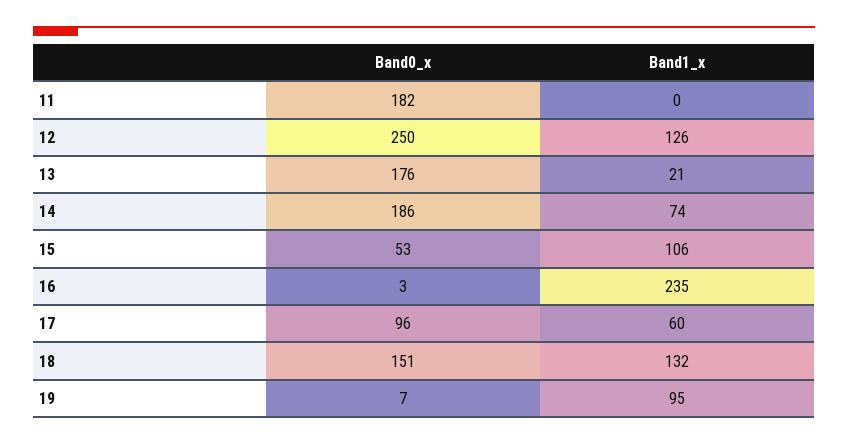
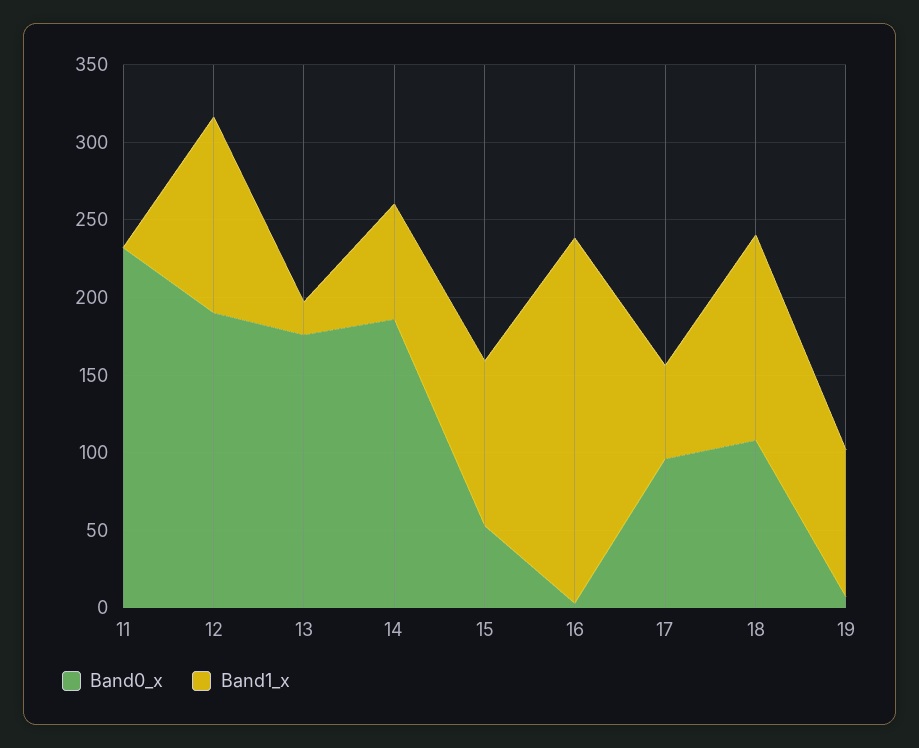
Band0_x, 11: 182 -> 230
Band0_x, 12: 250 -> 190
Band0_x, 18: 151 -> 110

